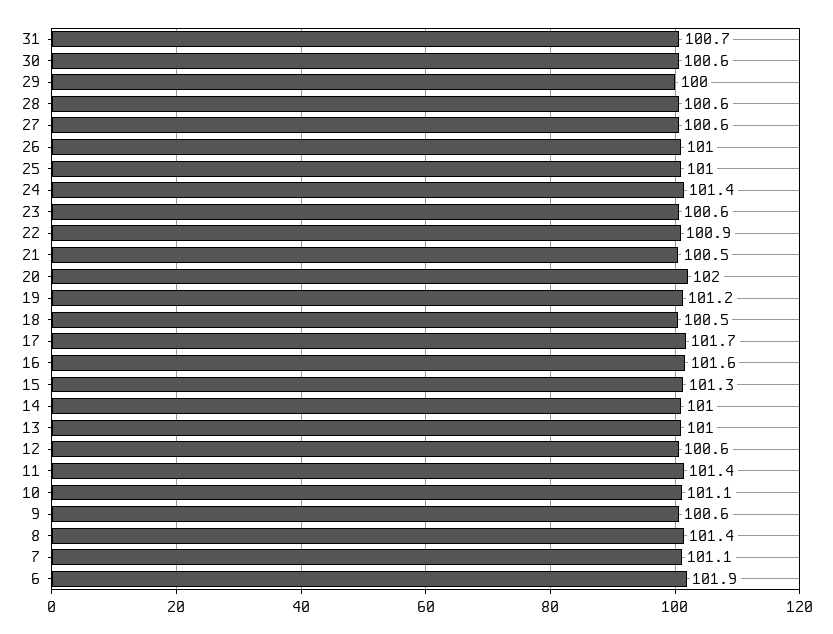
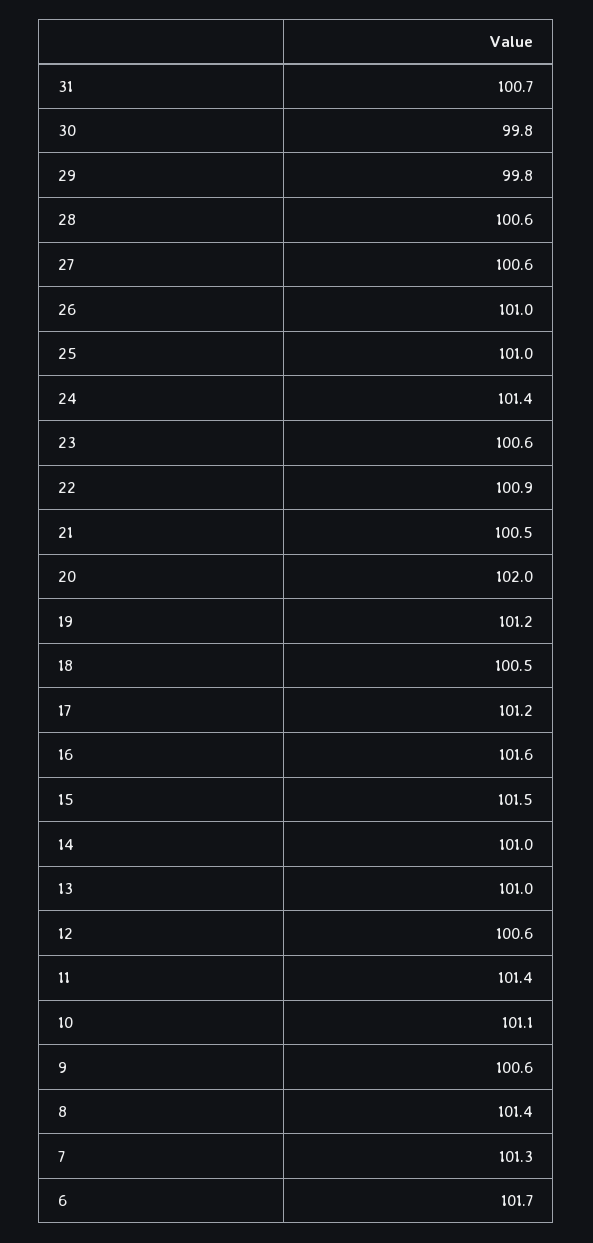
30: 100.6 -> 99.8
29: 100 -> 99.8
17: 101.7 -> 101.2
15: 101.3 -> 101.5
7: 101.1 -> 101.3
6: 101.9 -> 101.7

